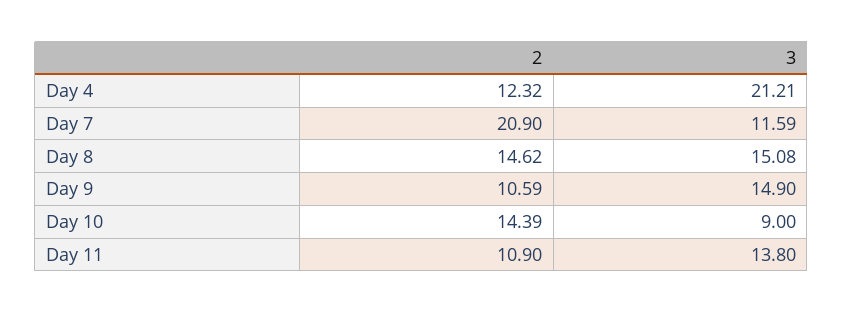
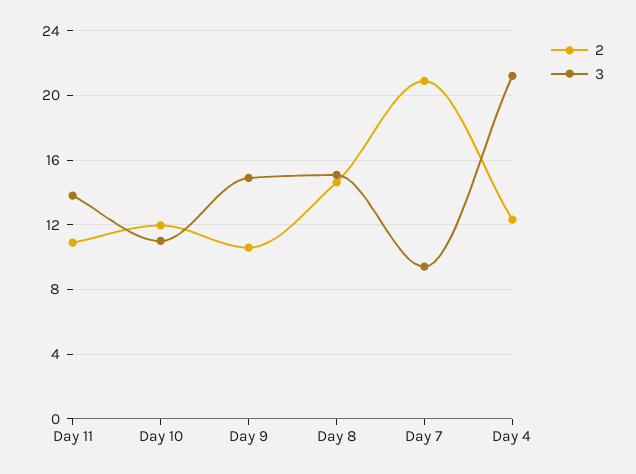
3, Day 7: 11.59 -> 9.5
2, Day 10: 14.39 -> 12
3, Day 10: 9 -> 11

